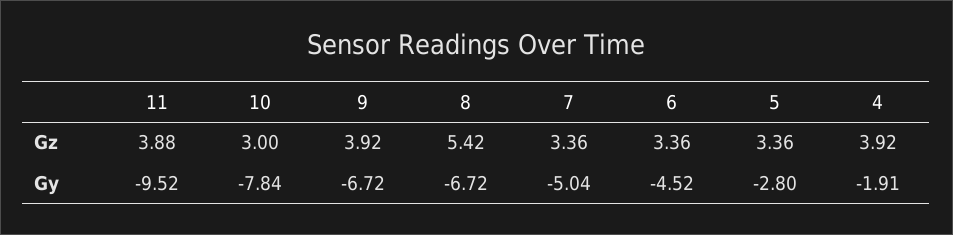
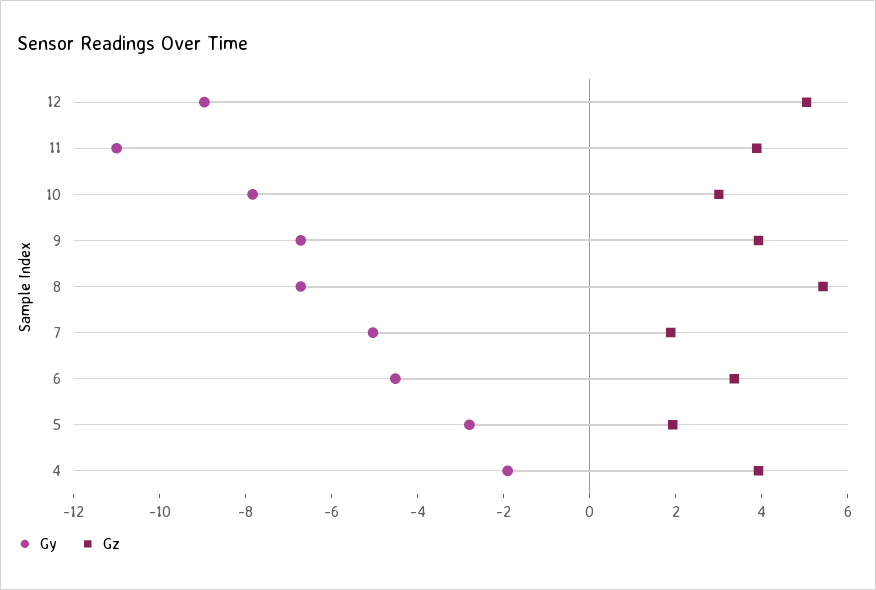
Gz, 7: 3.36 -> 2
Gz, 5: 3.36 -> 2
Gy, 11: -9.52 -> -11
Gy, 12: none -> -9
Gz, 12: none -> 5

